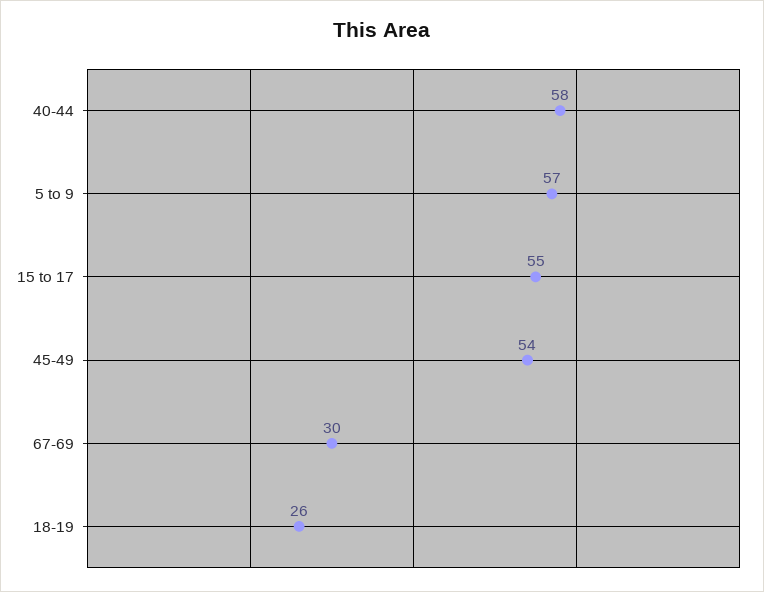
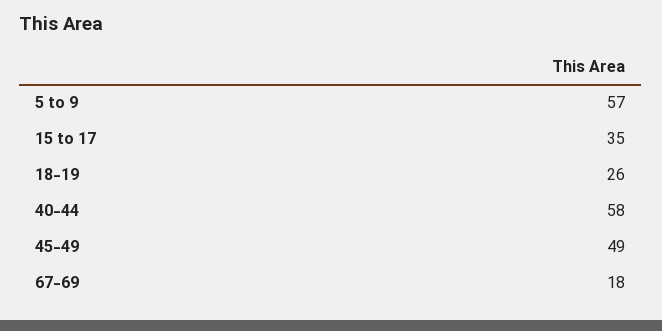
15 to 17: 55 -> 35
45-49: 54 -> 49
67-69: 30 -> 18

